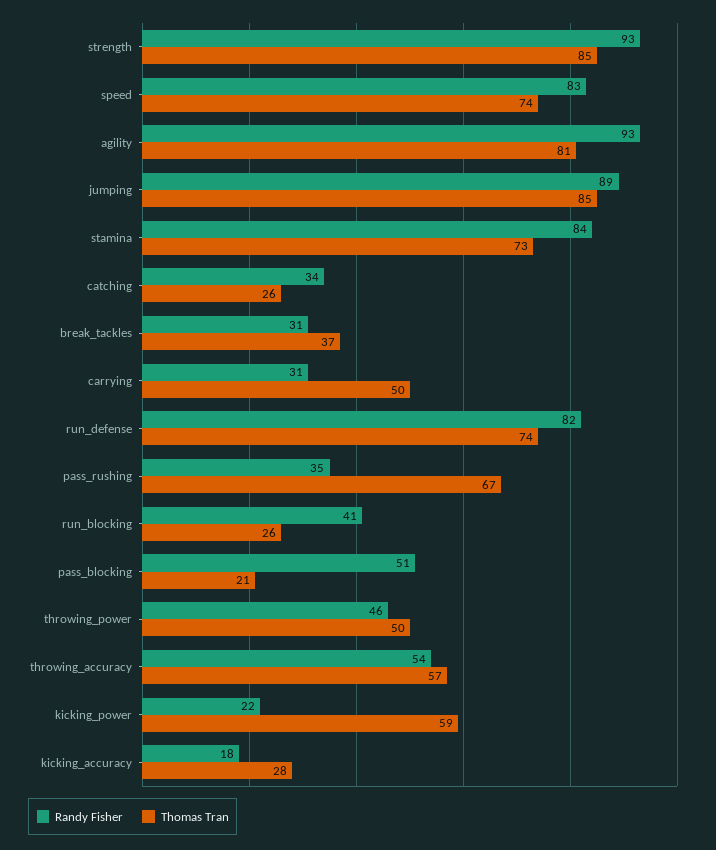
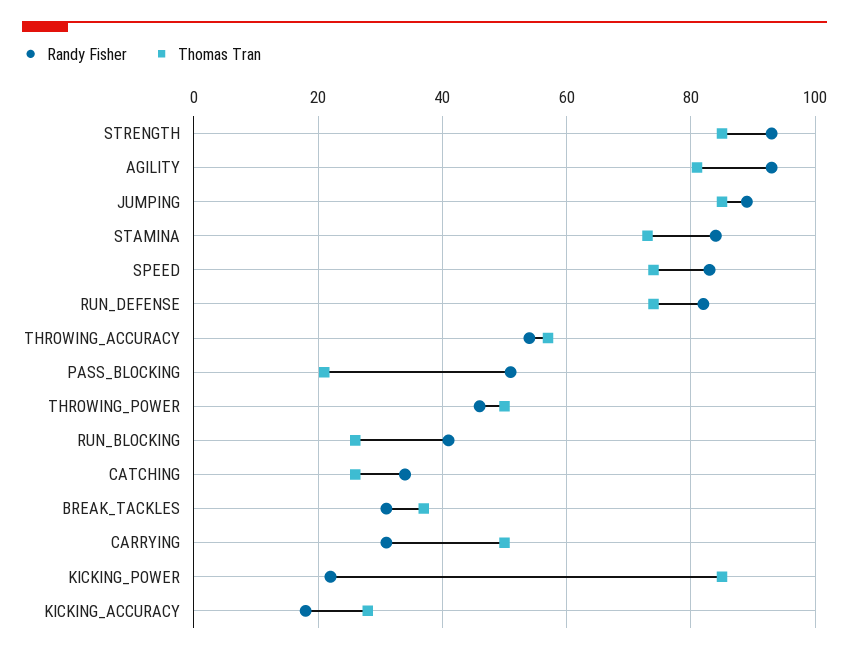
Randy Fisher, pass_rushing: 35 -> none
Thomas Tran, pass_rushing: 67 -> none
Thomas Tran, kicking_power: 59 -> 85

